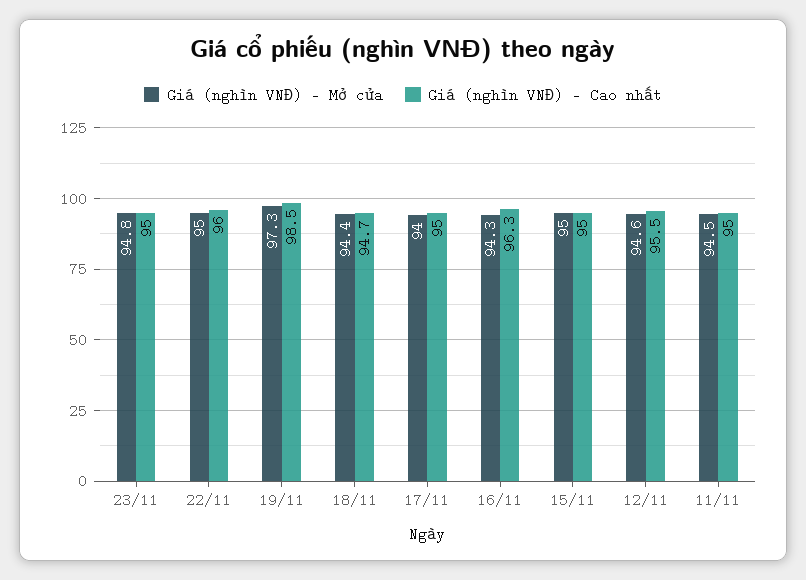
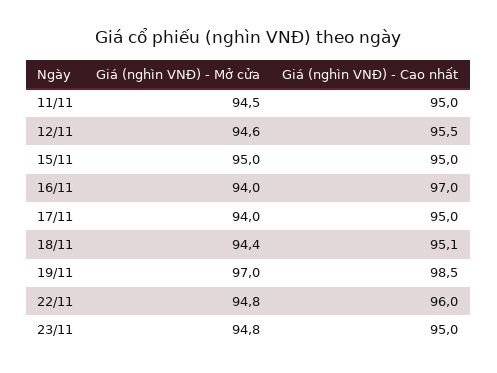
Giá (nghìn VNĐ) - Mở cửa, 22/11: 95 -> 94.8
Giá (nghìn VNĐ) - Mở cửa, 19/11: 97.3 -> 97
Giá (nghìn VNĐ) - Cao nhất, 18/11: 94.7 -> 95.1
Giá (nghìn VNĐ) - Mở cửa, 16/11: 94.3 -> 94
Giá (nghìn VNĐ) - Cao nhất, 16/11: 96.3 -> 97

